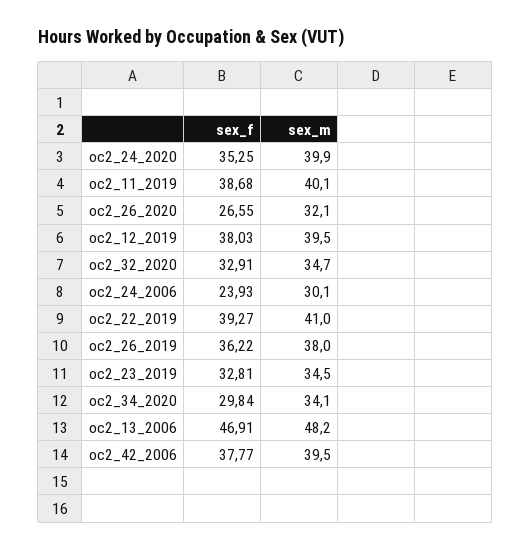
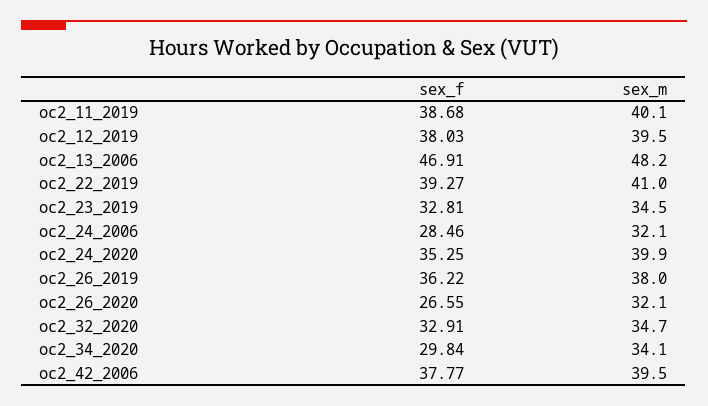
sex_f, oc2_24_2006: 23.93 -> 28.46
sex_m, oc2_24_2006: 30.1 -> 32.1

